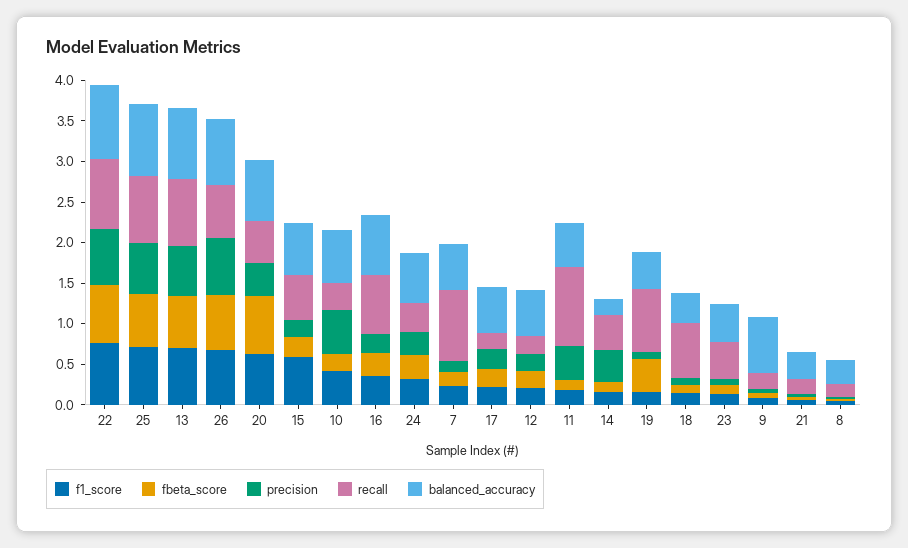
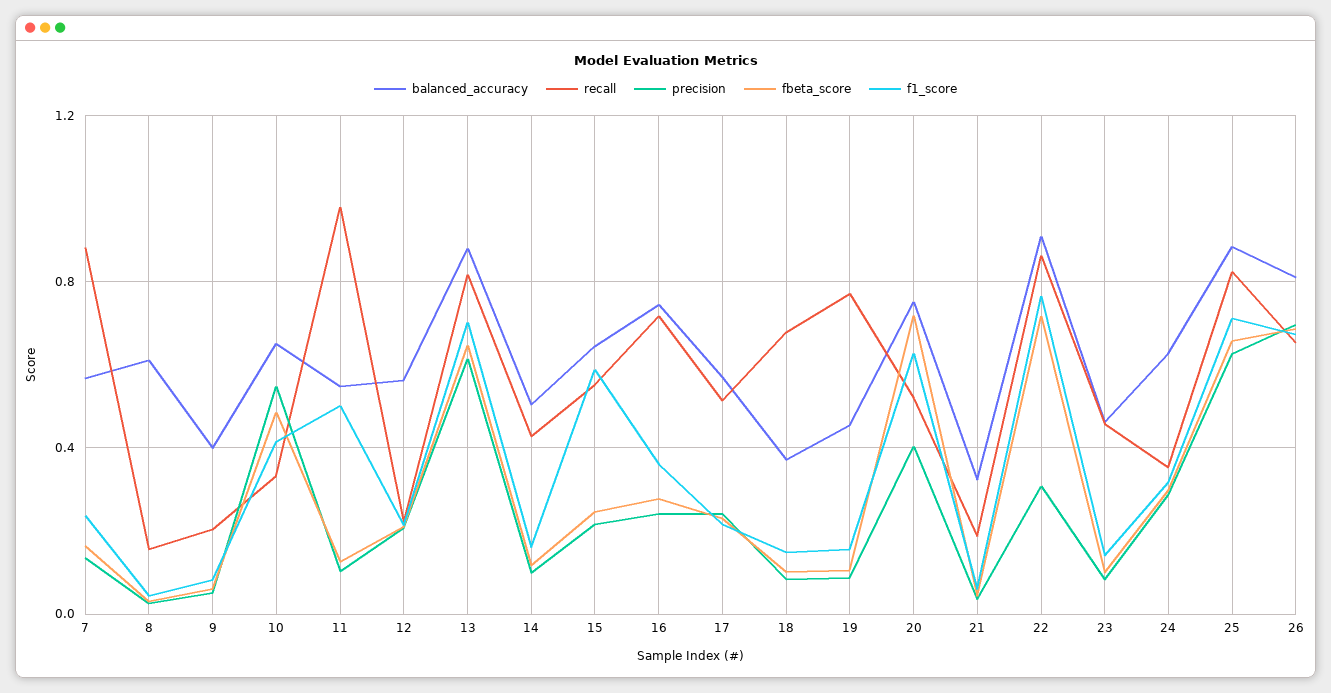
precision, 22: 0.7 -> 0.3
fbeta_score, 10: 0.2 -> 0.5
recall, 17: 0.2 -> 0.5
f1_score, 11: 0.2 -> 0.5
precision, 11: 0.4 -> 0.1
precision, 14: 0.4 -> 0.1
balanced_accuracy, 14: 0.2 -> 0.5
fbeta_score, 19: 0.4 -> 0.1
balanced_accuracy, 9: 0.7 -> 0.4
balanced_accuracy, 8: 0.3 -> 0.6

